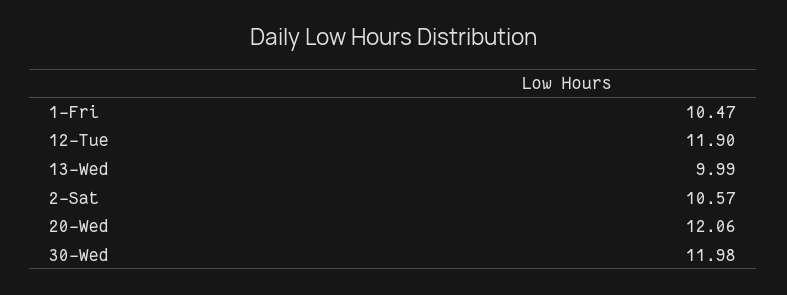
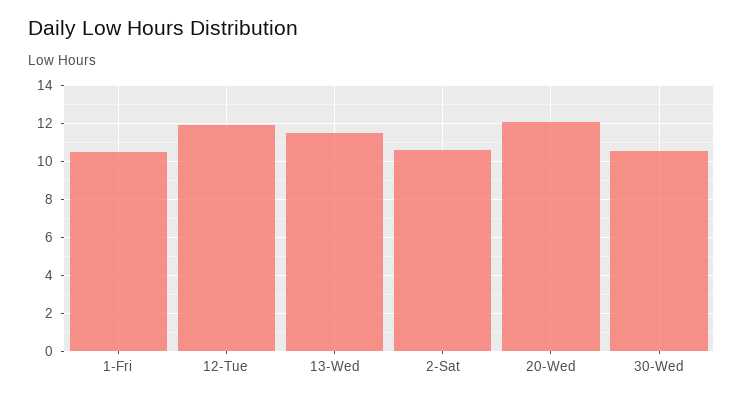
13-Wed: 9.99 -> 11.5
30-Wed: 11.98 -> 10.5

